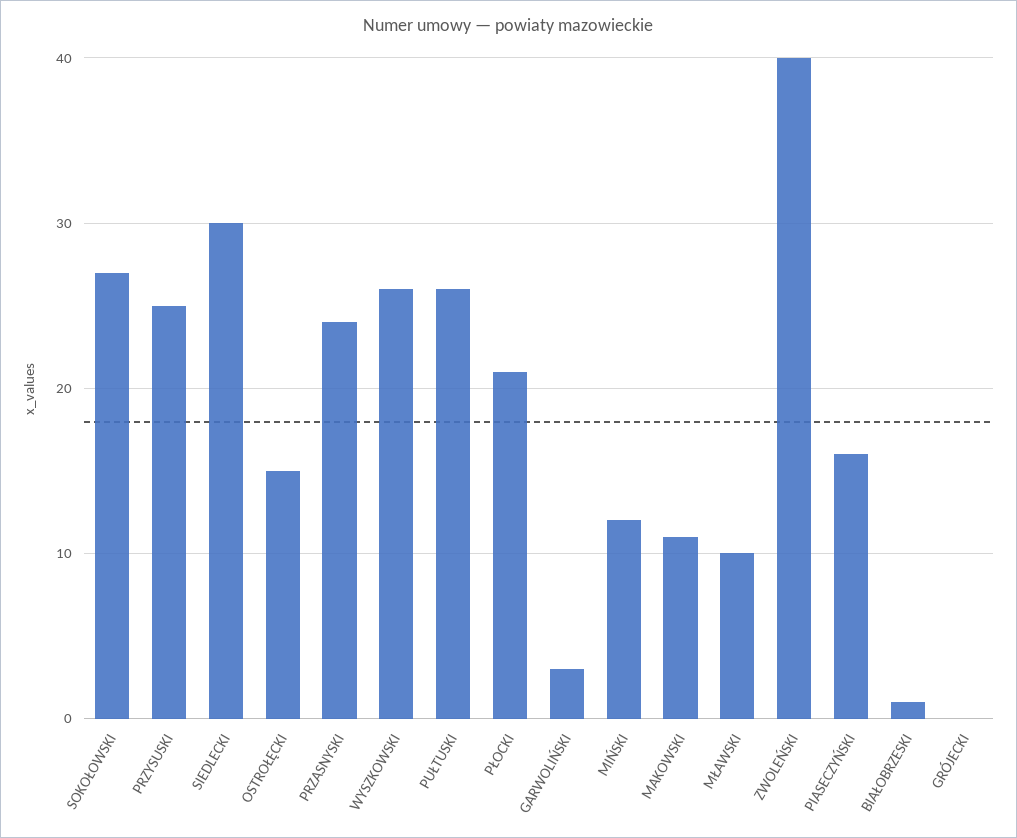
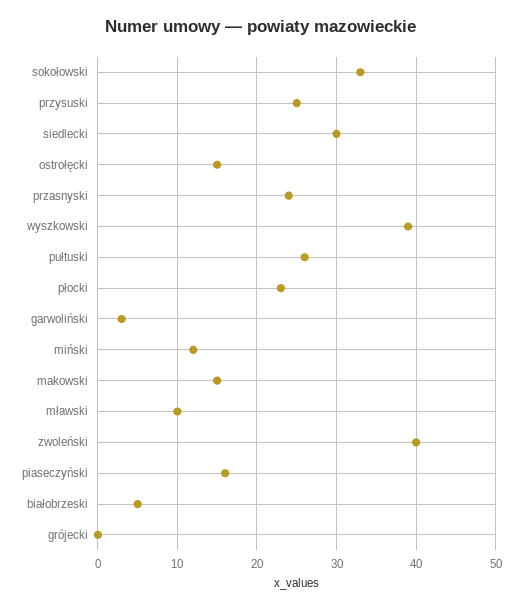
SOKOŁOWSKI: 27 -> 33
WYSZKOWSKI: 26 -> 39
PŁOCKI: 21 -> 23
MAKOWSKI: 11 -> 15
BIAŁOBRZESKI: 1 -> 5

